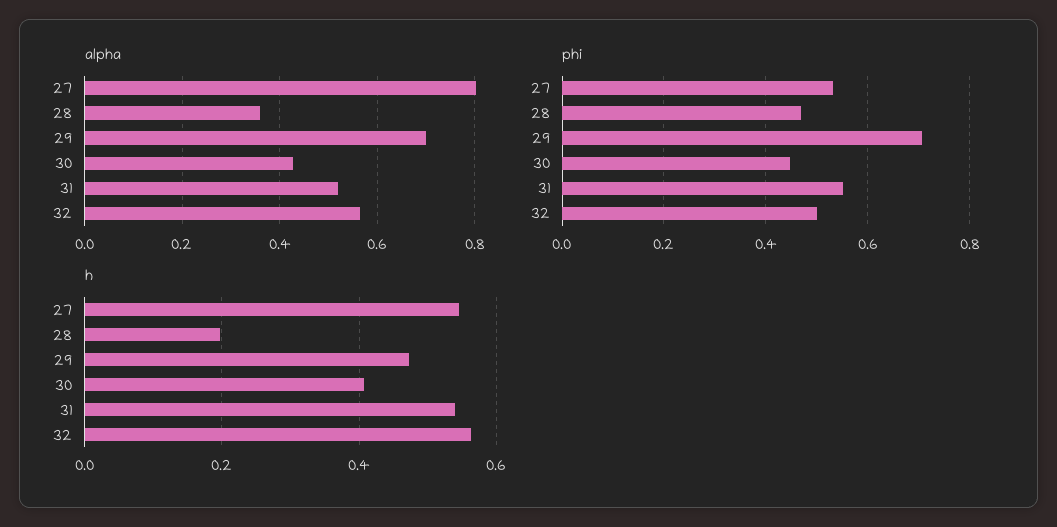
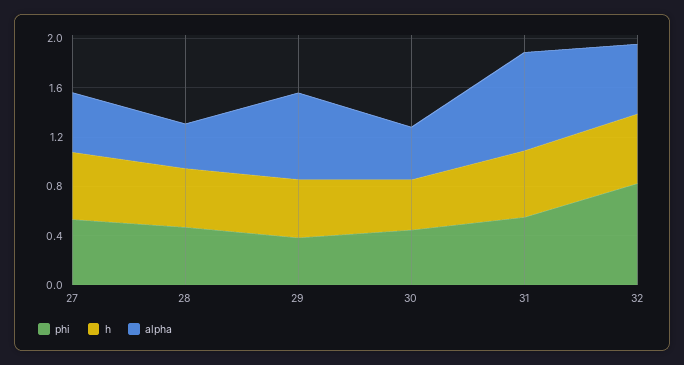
alpha, 27: 0.8 -> 0.5
alpha, 31: 0.52 -> 0.8
phi, 29: 0.7 -> 0.4
phi, 32: 0.5 -> 0.8
h, 28: 0.2 -> 0.5

